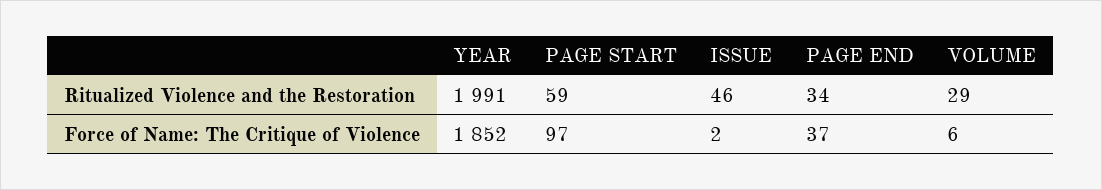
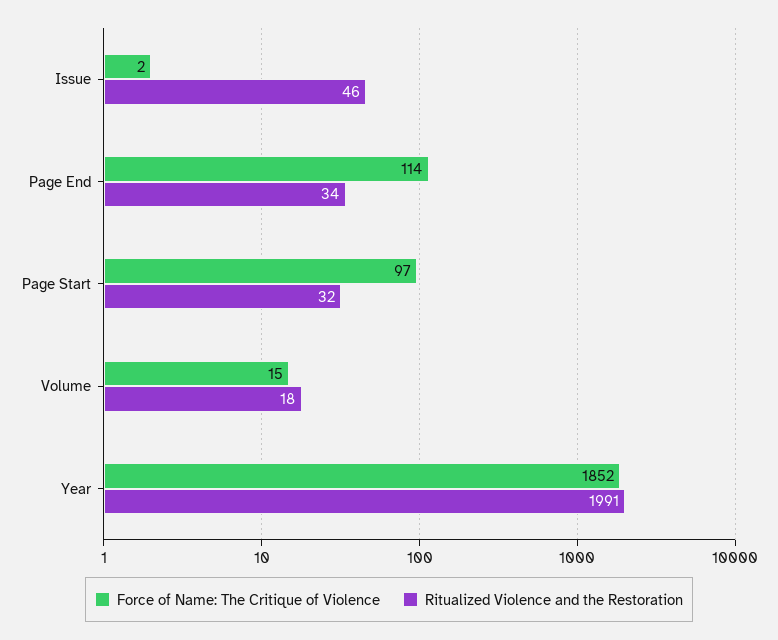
Ritualized Violence and the Restoration, PAGE START: 59 -> 32
Ritualized Violence and the Restoration, VOLUME: 29 -> 18
Force of Name: The Critique of Violence, PAGE END: 37 -> 114
Force of Name: The Critique of Violence, VOLUME: 6 -> 15

